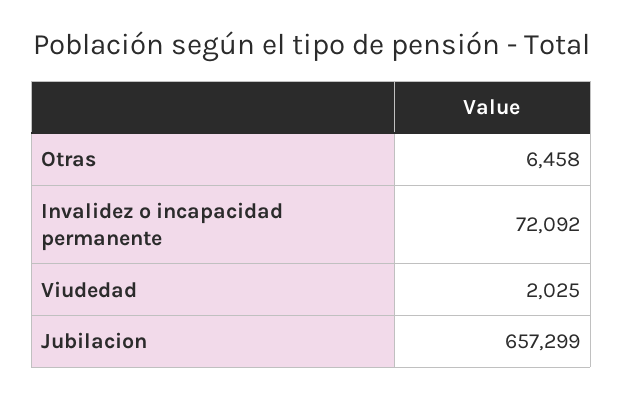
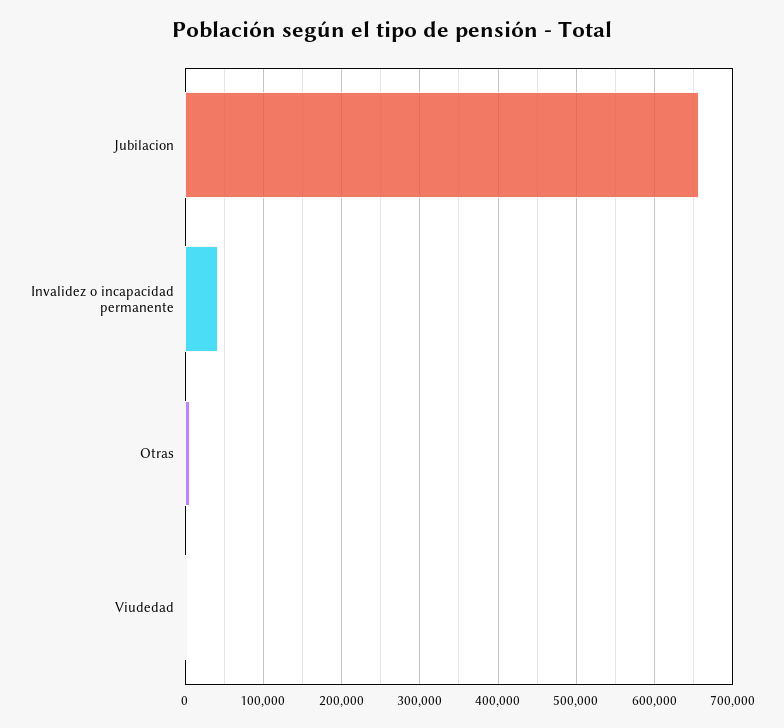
Invalidez o incapacidad permanente: 72092 -> 40000

